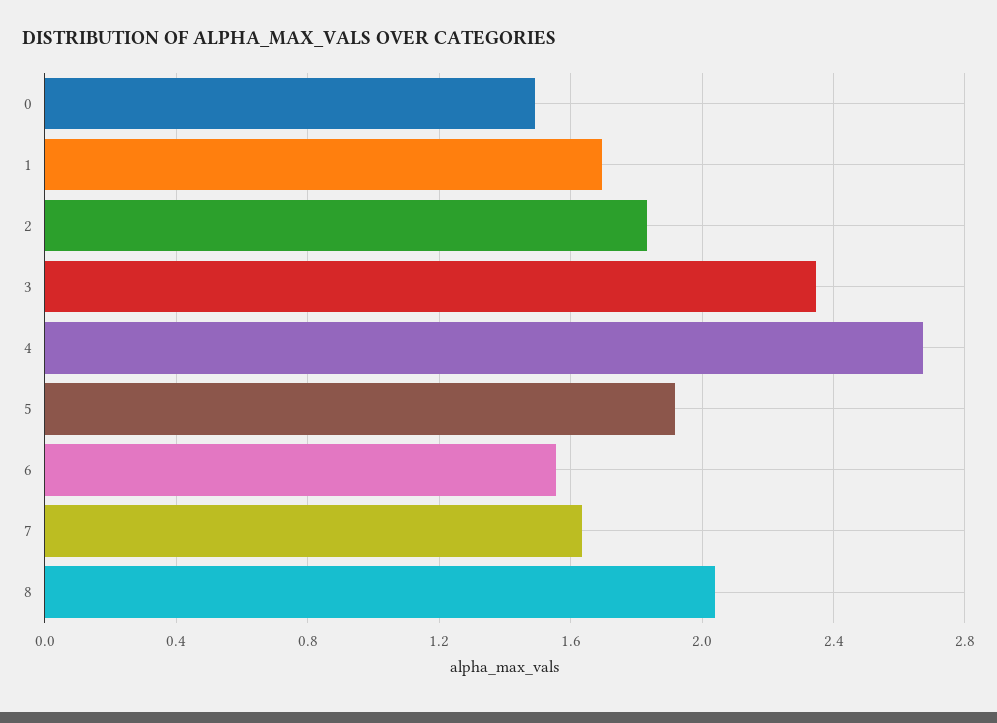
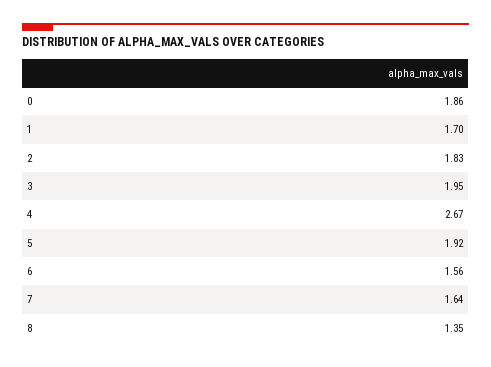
0: 1.5 -> 1.86
3: 2.35 -> 1.95
8: 2.05 -> 1.35

